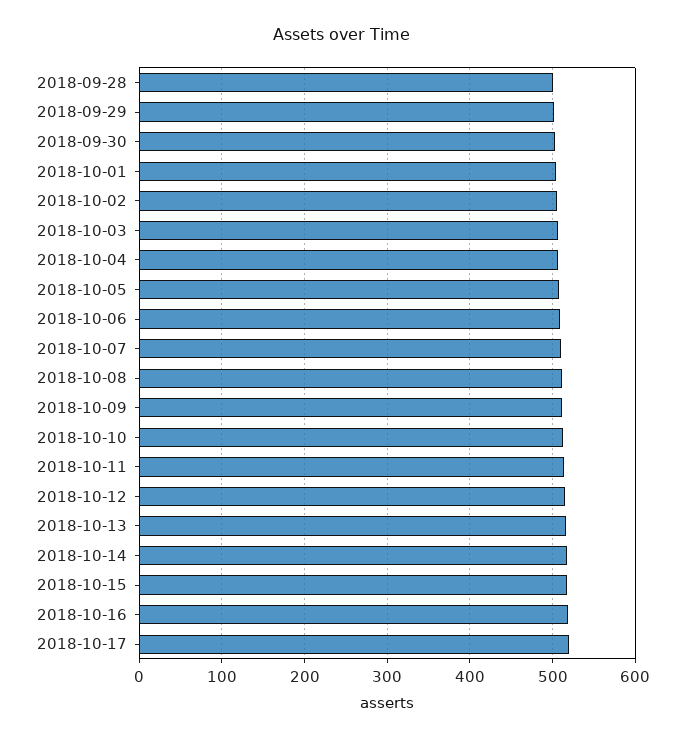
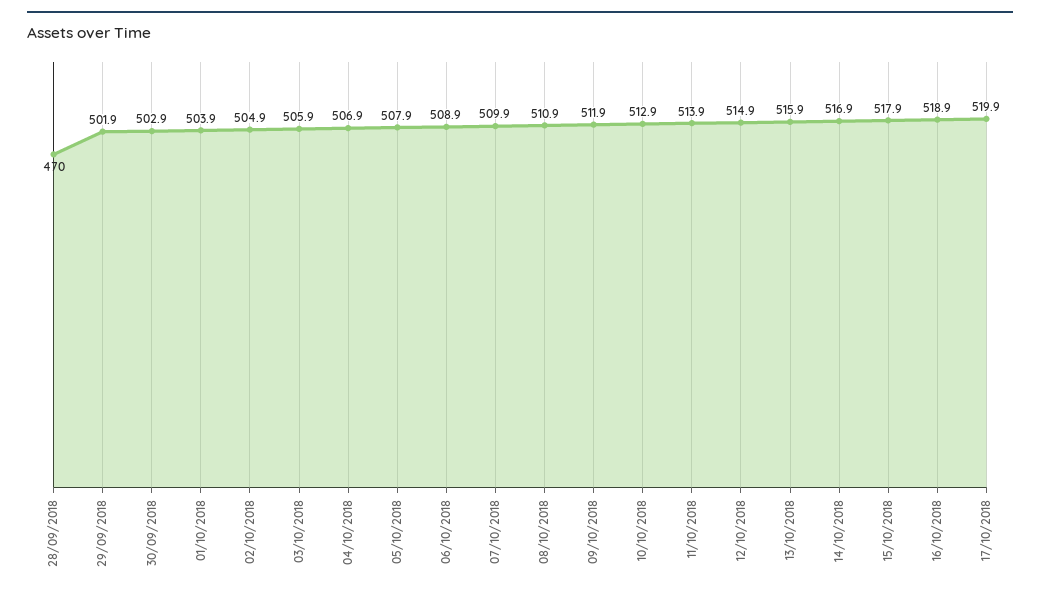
2018-09-28: 500 -> 470

